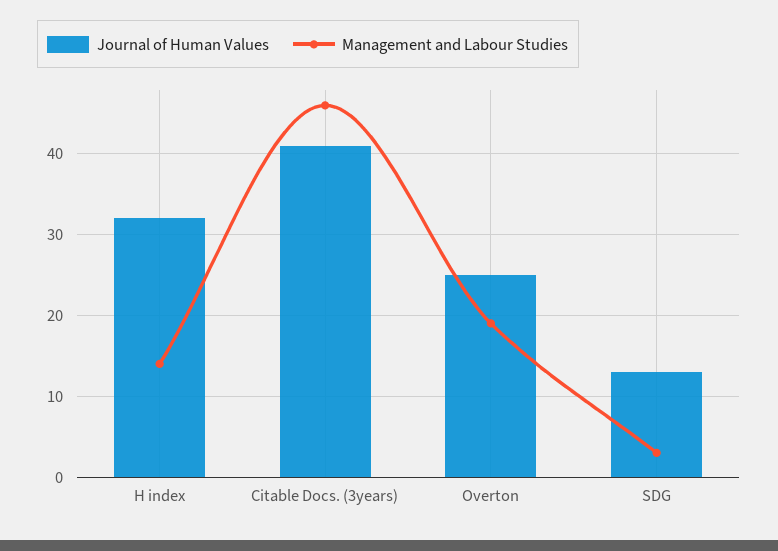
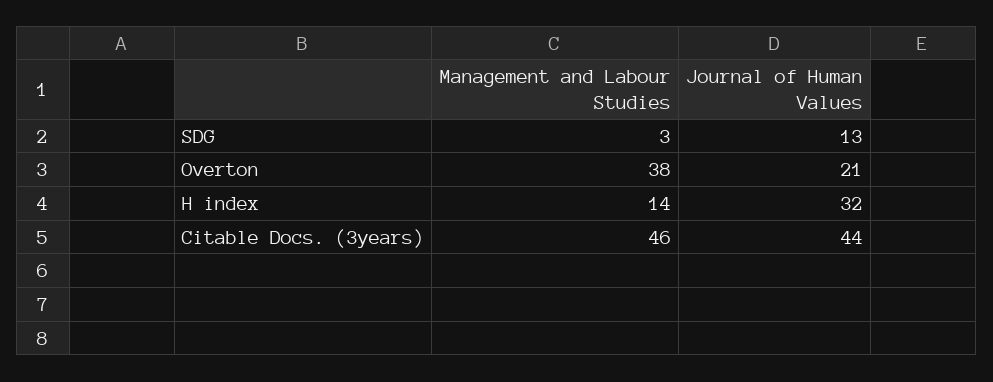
Journal of Human Values, Citable Docs. (3years): 41 -> 44
Journal of Human Values, Overton: 25 -> 21
Management and Labour Studies, Overton: 19 -> 38

